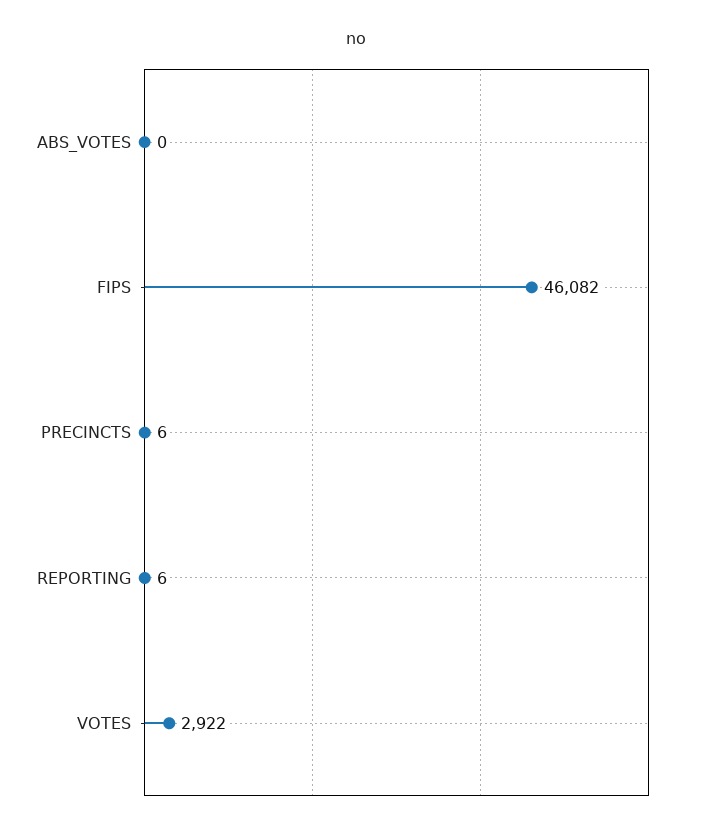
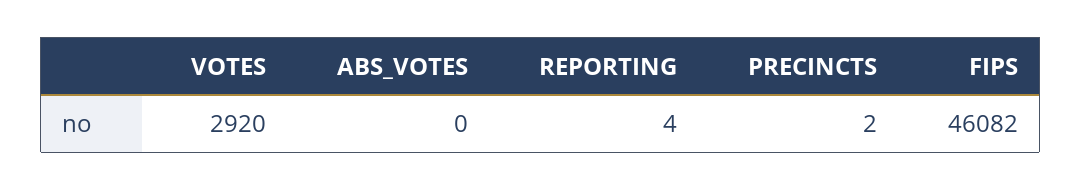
PRECINCTS: 6 -> 2
REPORTING: 6 -> 4
VOTES: 2922 -> 2920

